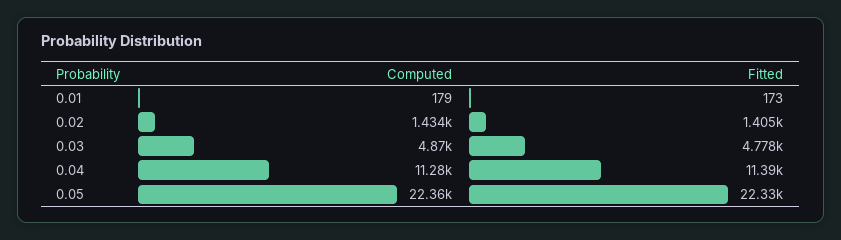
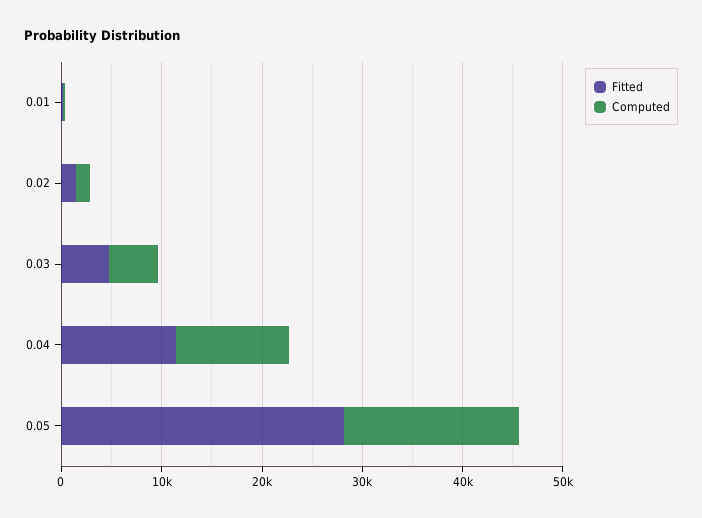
Computed, 0.05: 22360 -> 18000
Fitted, 0.05: 22330 -> 28000

